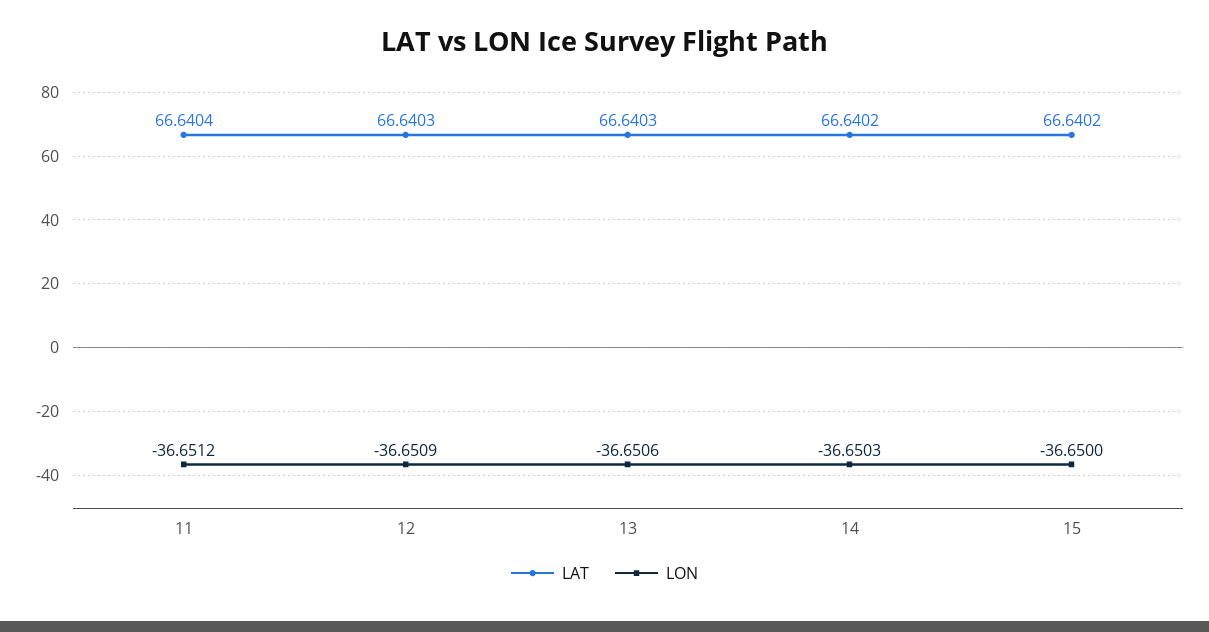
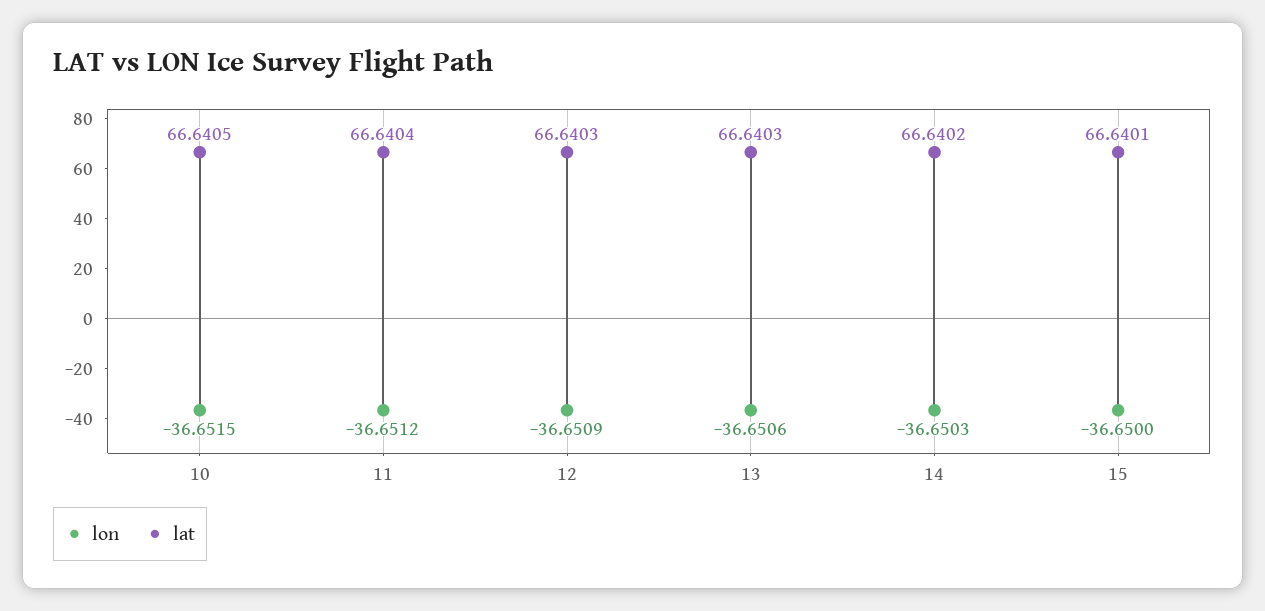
LAT, 15: 66.6402 -> 66.6401
LON, 10: none -> -36.6515
LAT, 10: none -> 66.6405

